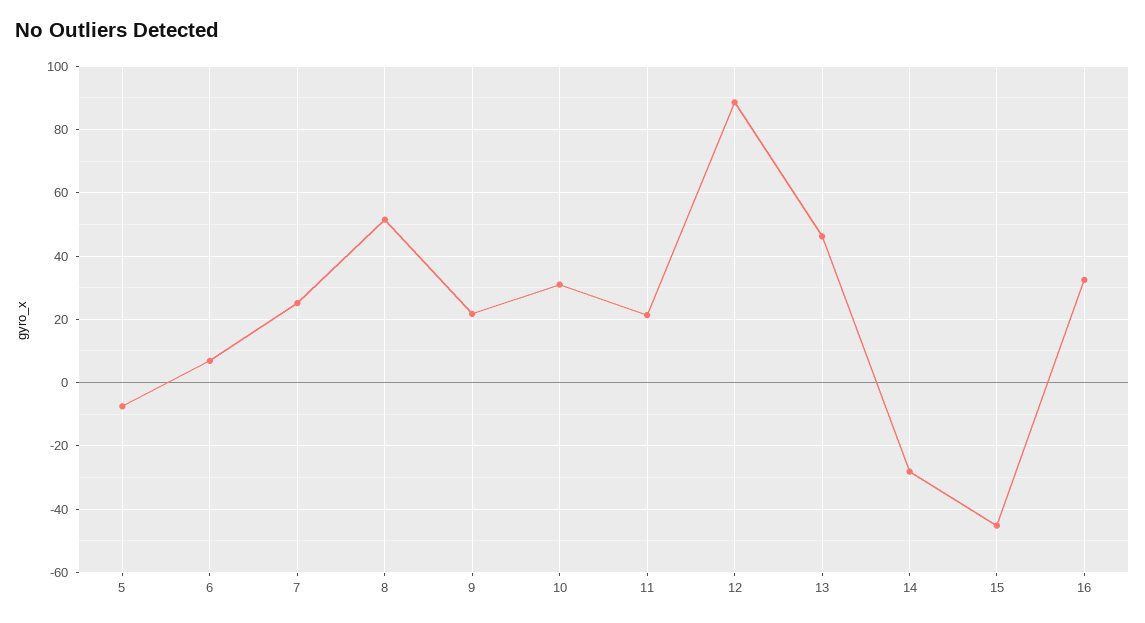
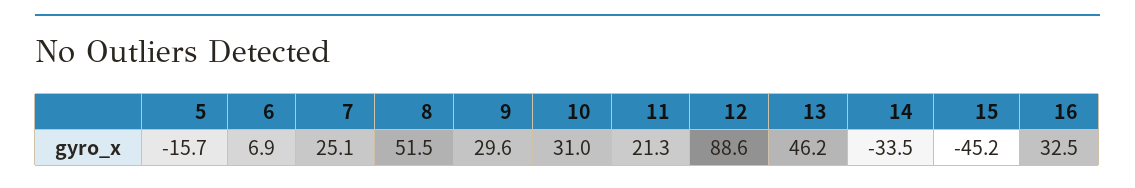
5: -8 -> -15.7
9: 22 -> 29.6
14: -28 -> -33.5

